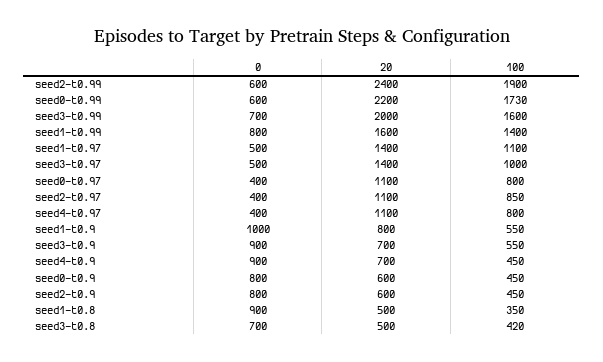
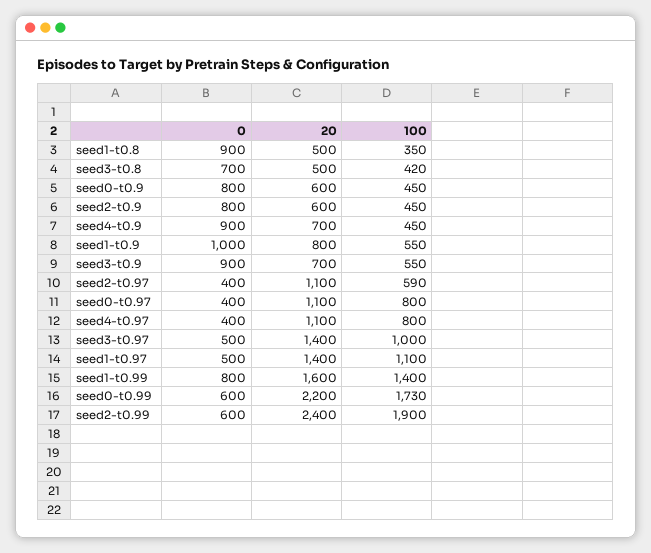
0, seed3-t0.99: 700 -> none
20, seed3-t0.99: 2000 -> none
100, seed3-t0.99: 1600 -> none
100, seed2-t0.97: 850 -> 590

